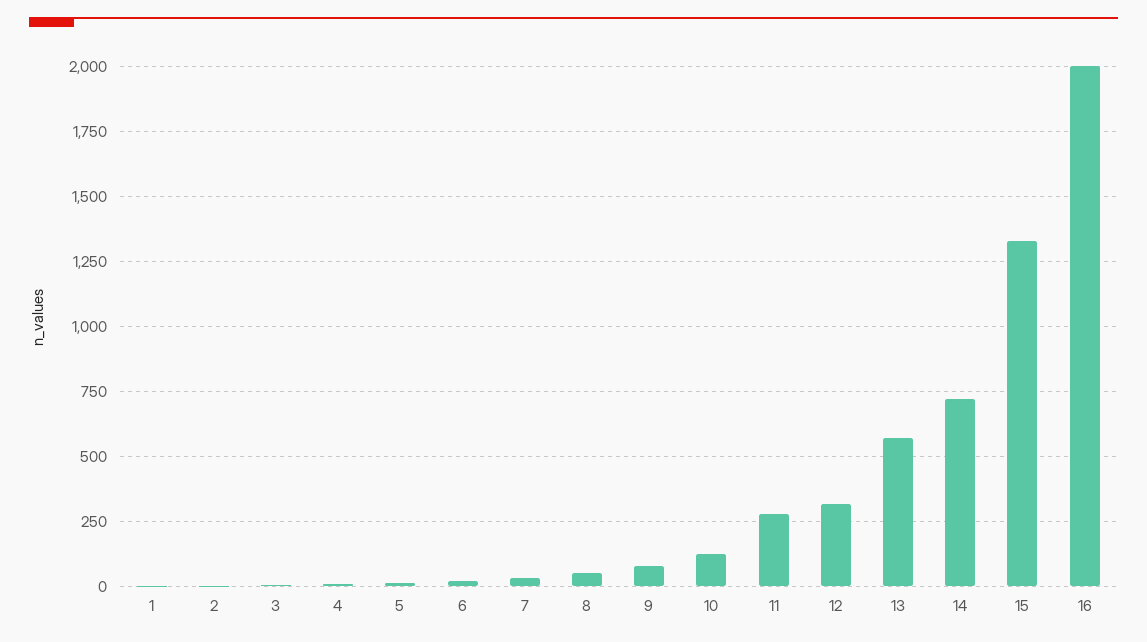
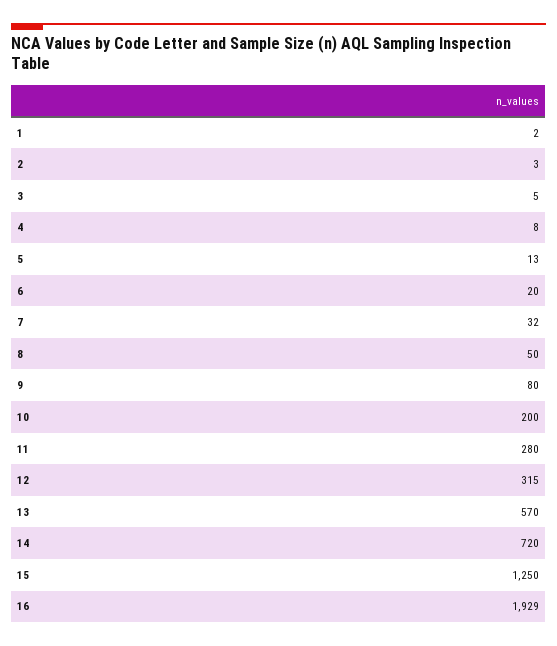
10: 125 -> 200
15: 1325 -> 1250
16: 2000 -> 1929

